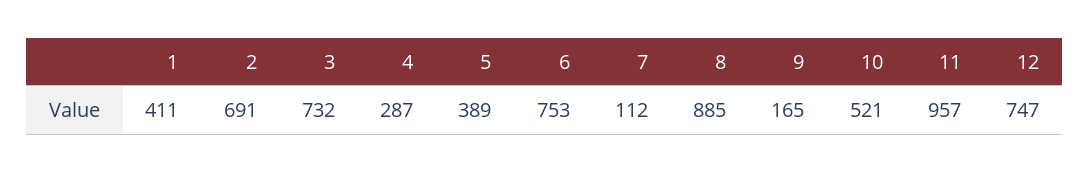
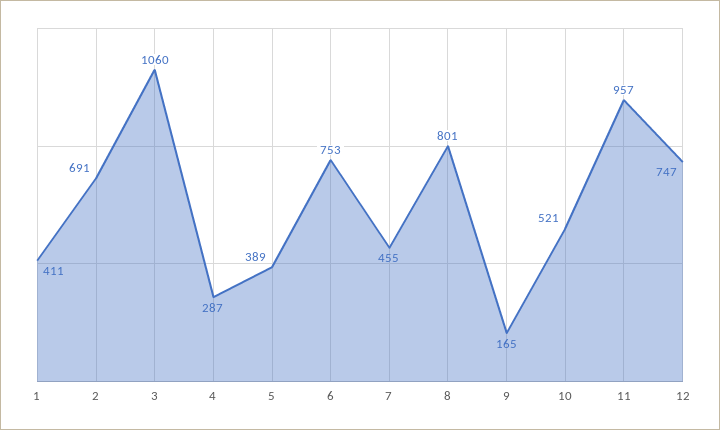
3: 732 -> 1060
7: 112 -> 455
8: 885 -> 801

